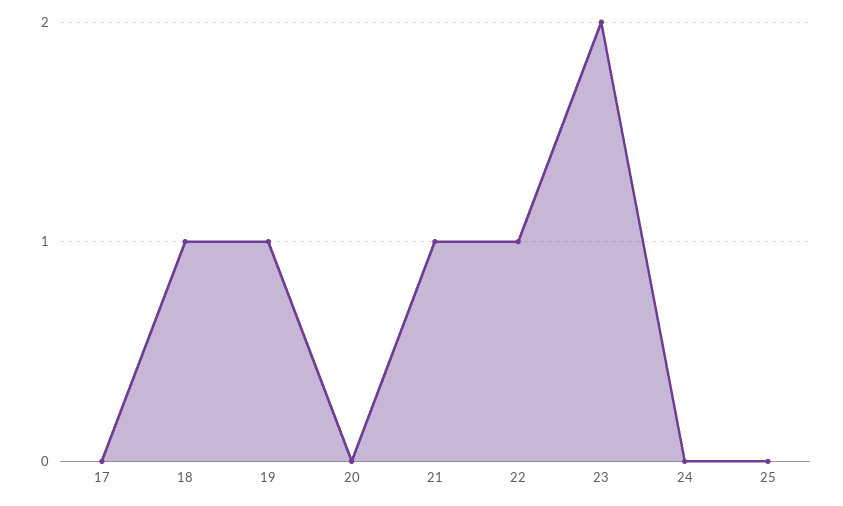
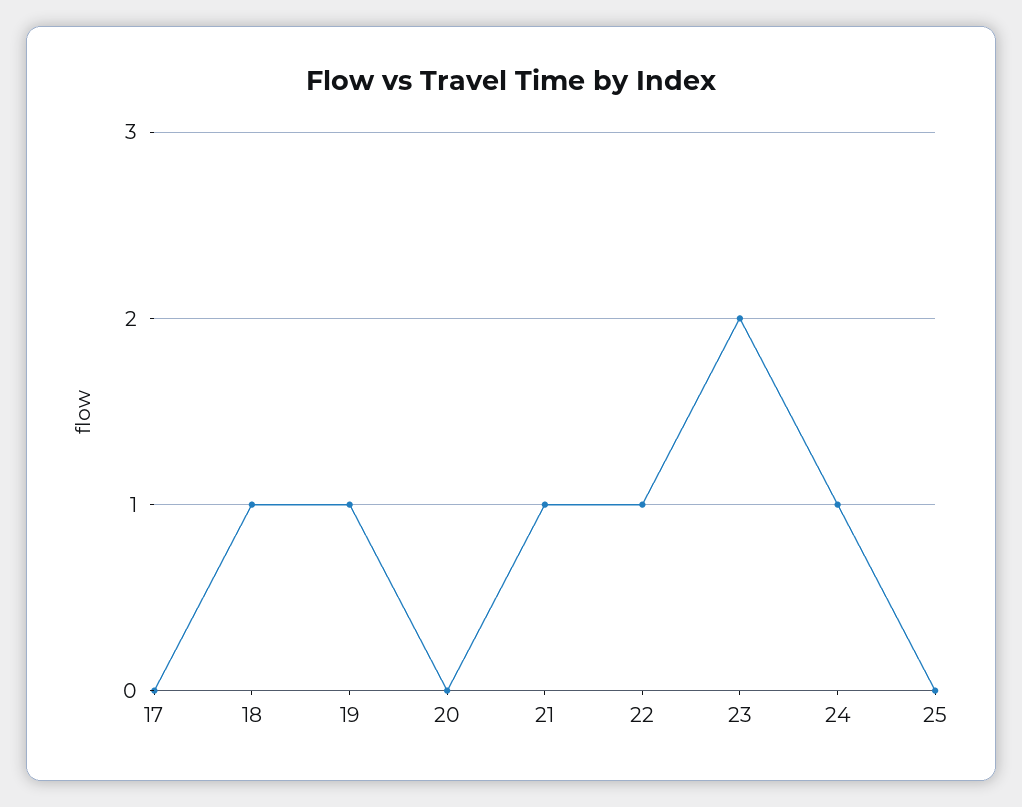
24: 0 -> 1

